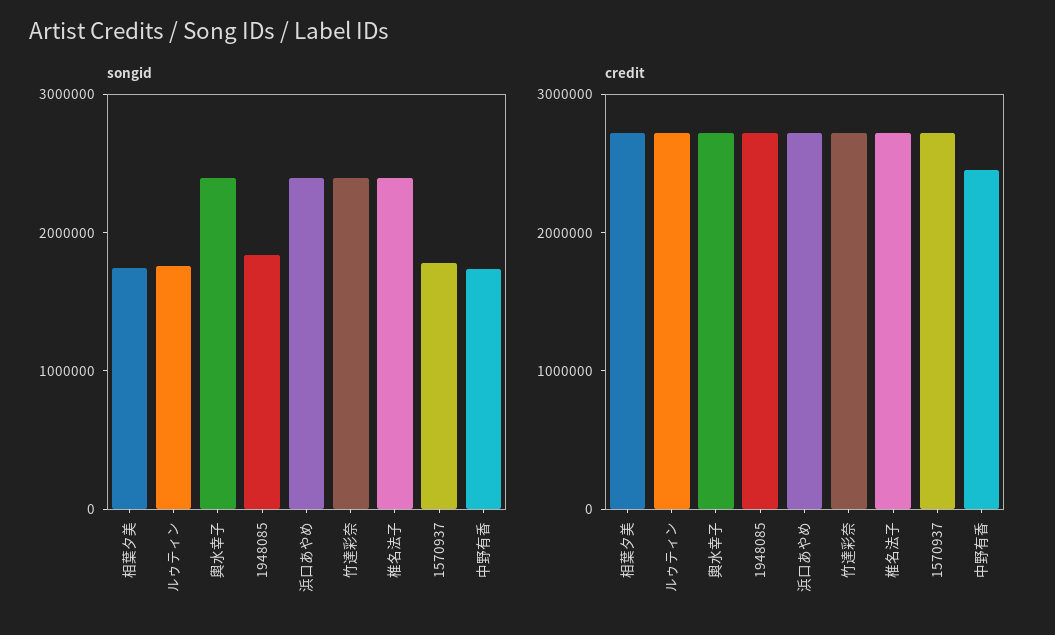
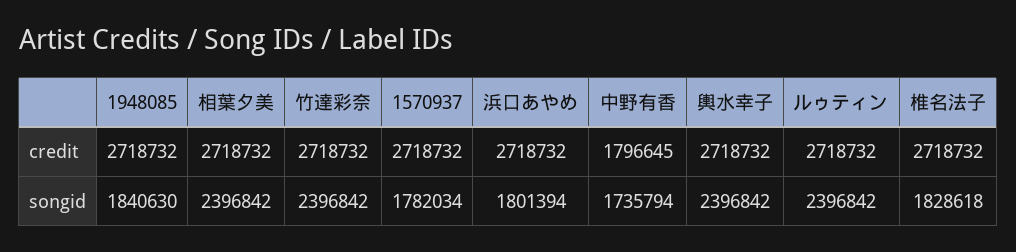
songid, 相葉夕美: 1800000 -> 2396842
songid, ルゥティン: 1800000 -> 2396842
songid, 浜口あやめ: 2400000 -> 1801394
songid, 椎名法子: 2400000 -> 1828618
credit, 中野有香: 2400000 -> 1796645

